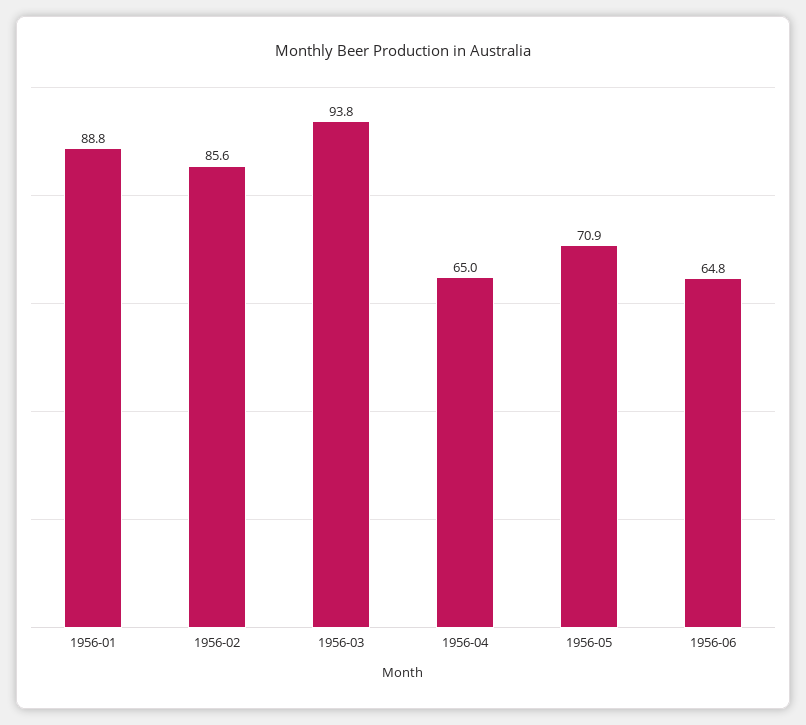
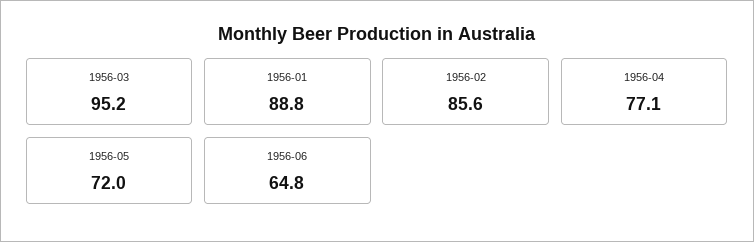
1956-03: 93.8 -> 95.2
1956-04: 65 -> 77.1
1956-05: 70.9 -> 72

